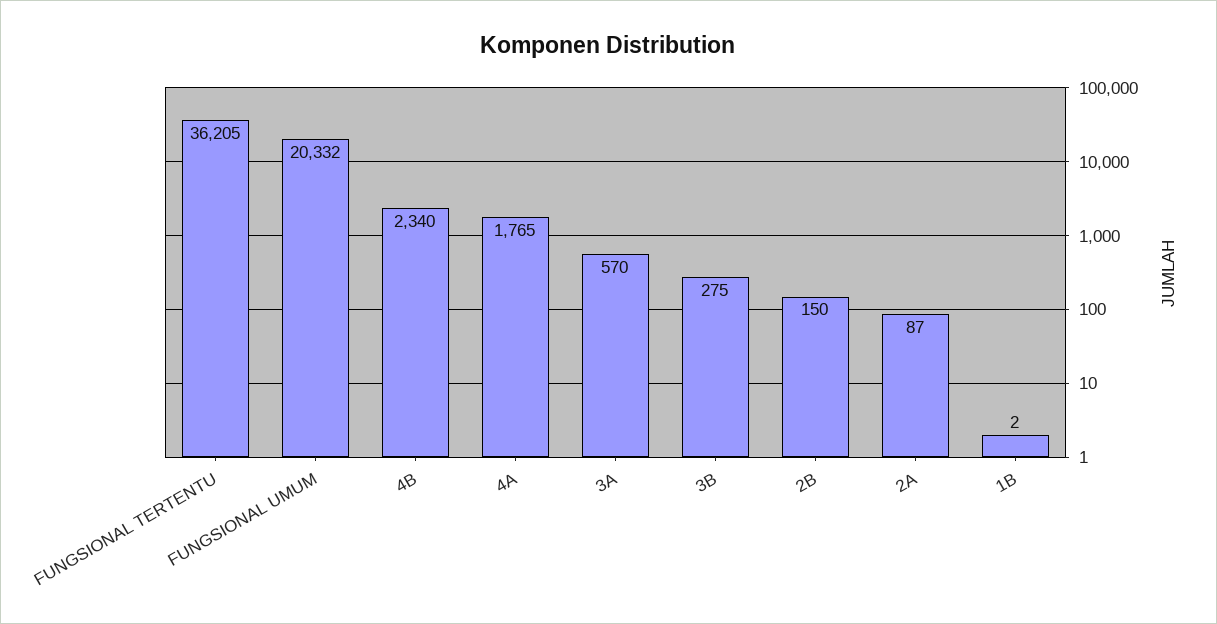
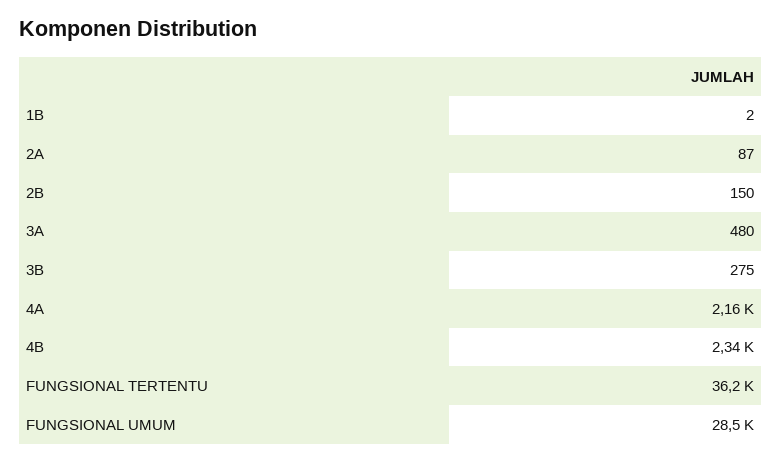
FUNGSIONAL UMUM: 20332 -> 28500
4A: 1765 -> 2160
3A: 570 -> 480

